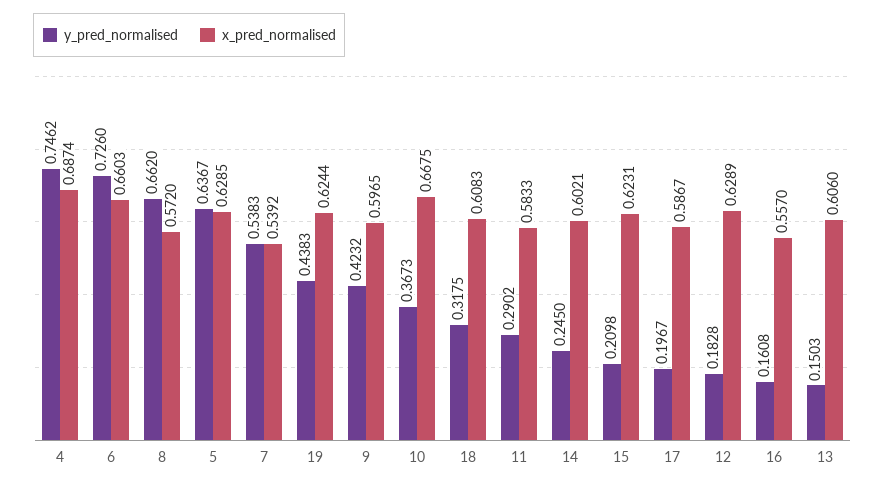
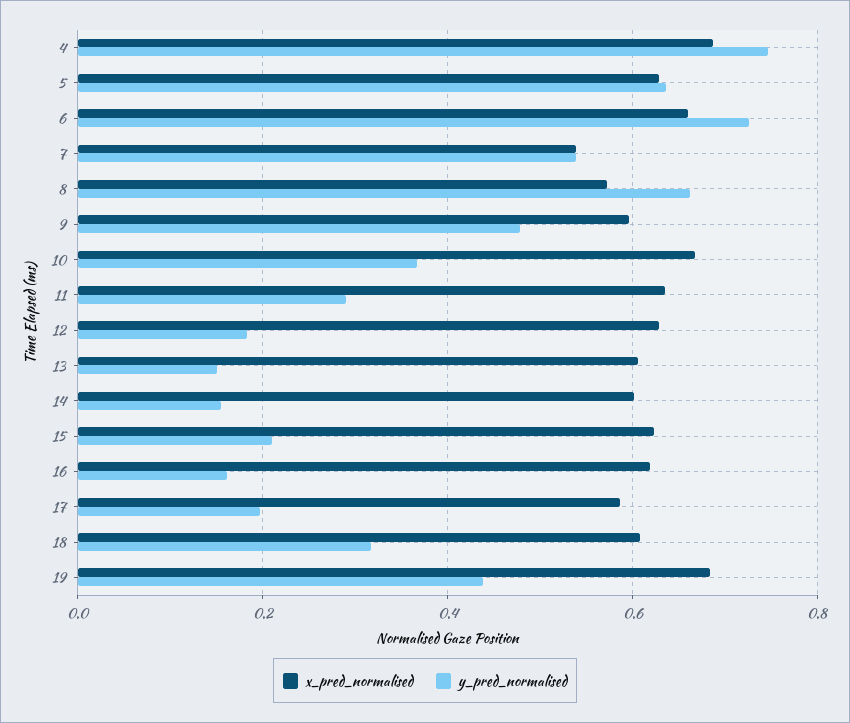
x_pred_normalised, 19: 0.6244 -> 0.68
y_pred_normalised, 9: 0.4232 -> 0.48
x_pred_normalised, 11: 0.5833 -> 0.64
y_pred_normalised, 14: 0.245 -> 0.16
x_pred_normalised, 16: 0.557 -> 0.62

